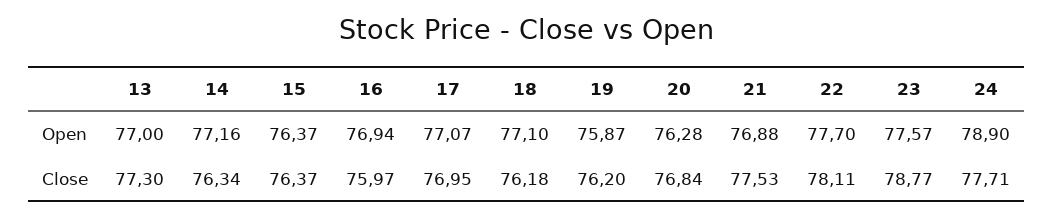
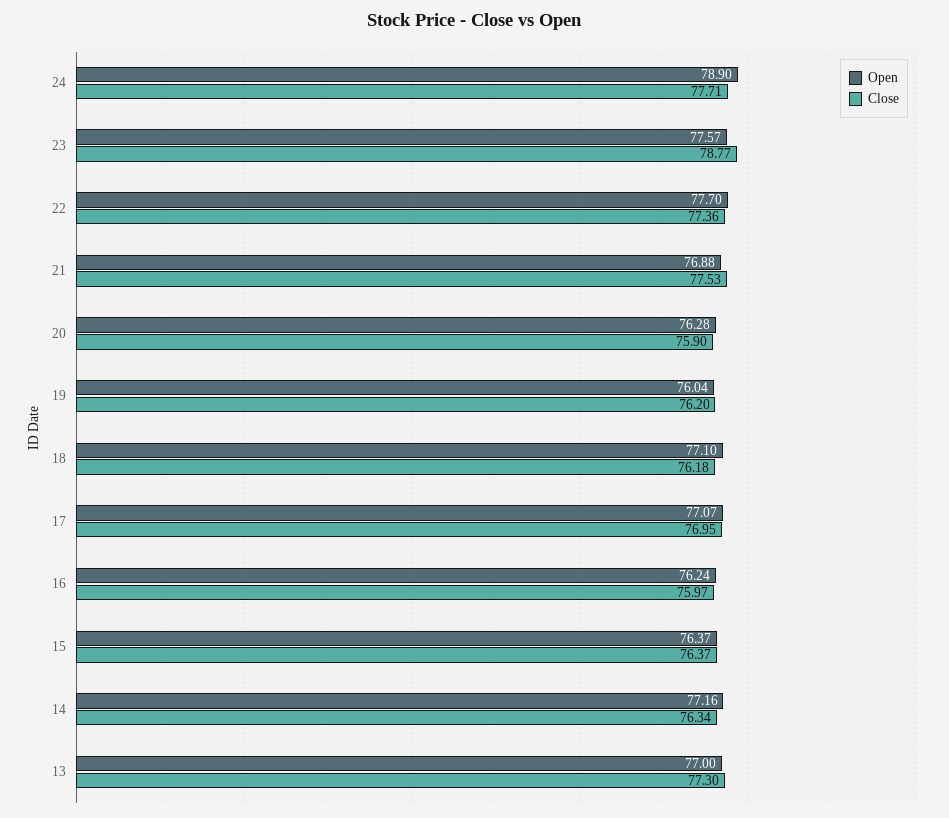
Open, 16: 76.94 -> 76.24
Open, 19: 75.87 -> 76.04
Close, 20: 76.84 -> 75.9
Close, 22: 78.11 -> 77.36

